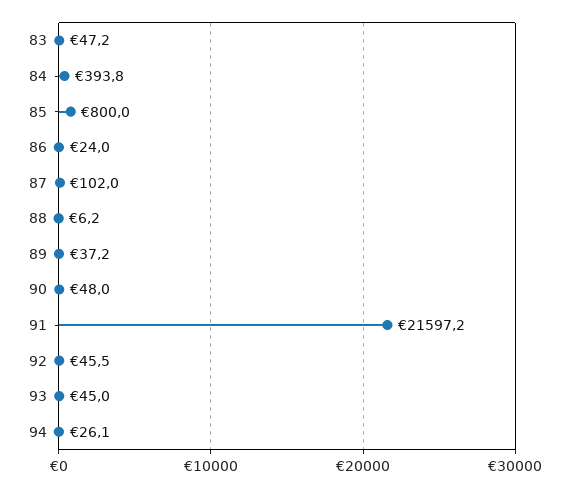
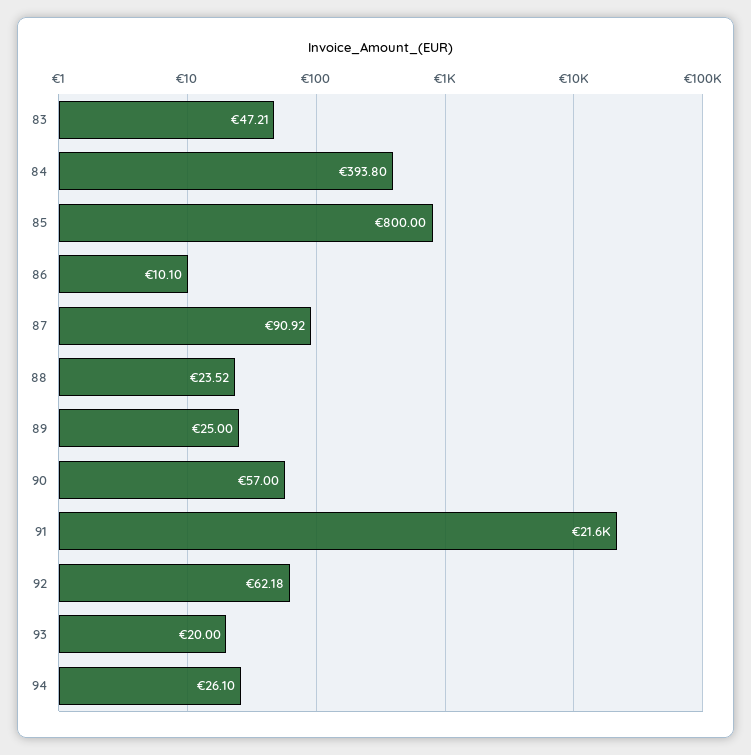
86: 24 -> 10.1
87: 102 -> 90.92
88: 6.2 -> 23.52
89: 37.2 -> 25
90: 48 -> 57
92: 45.5 -> 62.18
93: 45 -> 20

